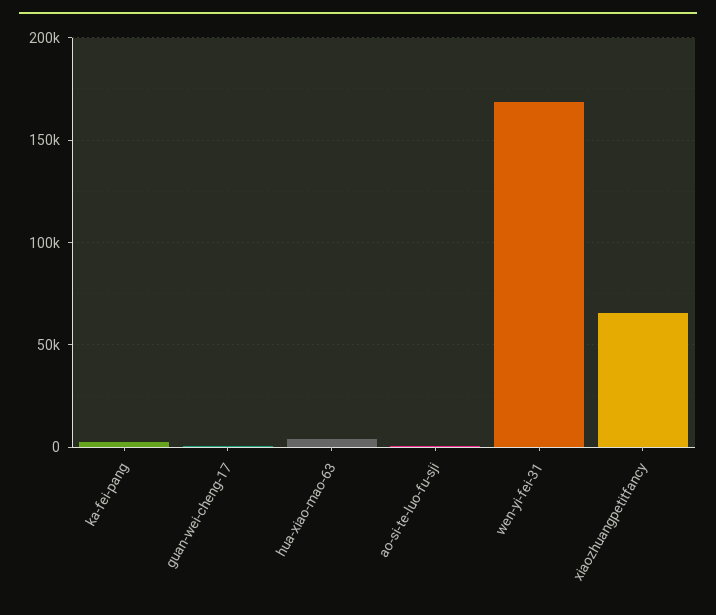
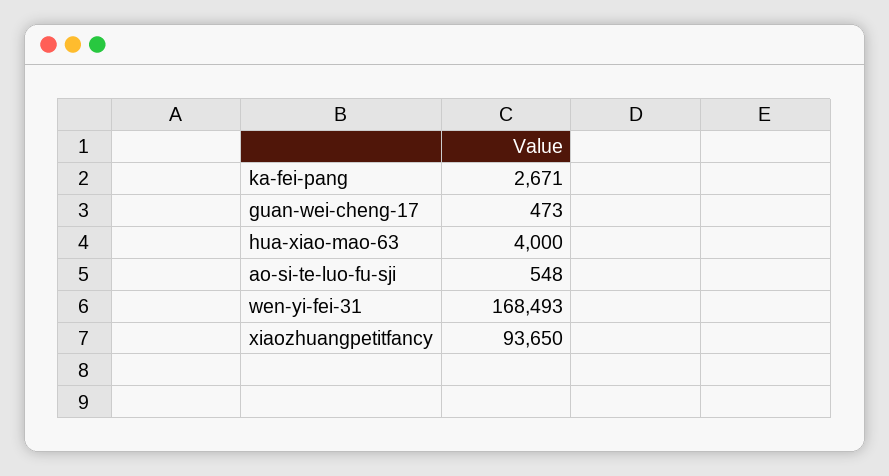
xiaozhuangpetitfancy: 65000 -> 93650

